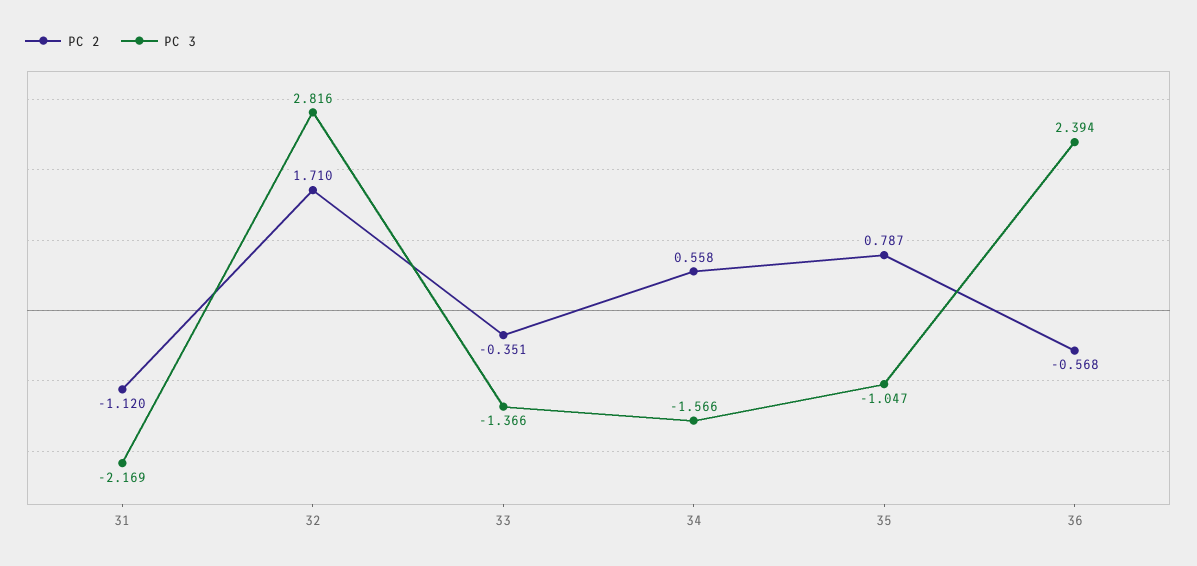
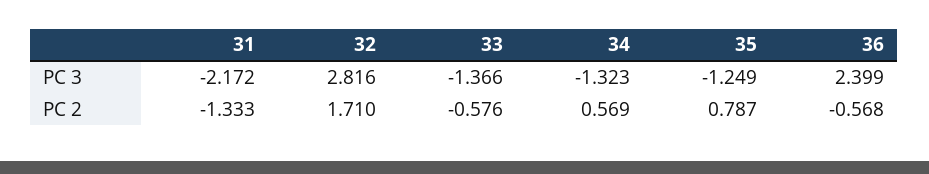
PC 2, 31: -1.12 -> -1.333
PC 3, 31: -2.169 -> -2.172
PC 2, 33: -0.351 -> -0.576
PC 2, 34: 0.558 -> 0.569
PC 3, 34: -1.566 -> -1.323
PC 3, 35: -1.047 -> -1.249
PC 3, 36: 2.394 -> 2.399

